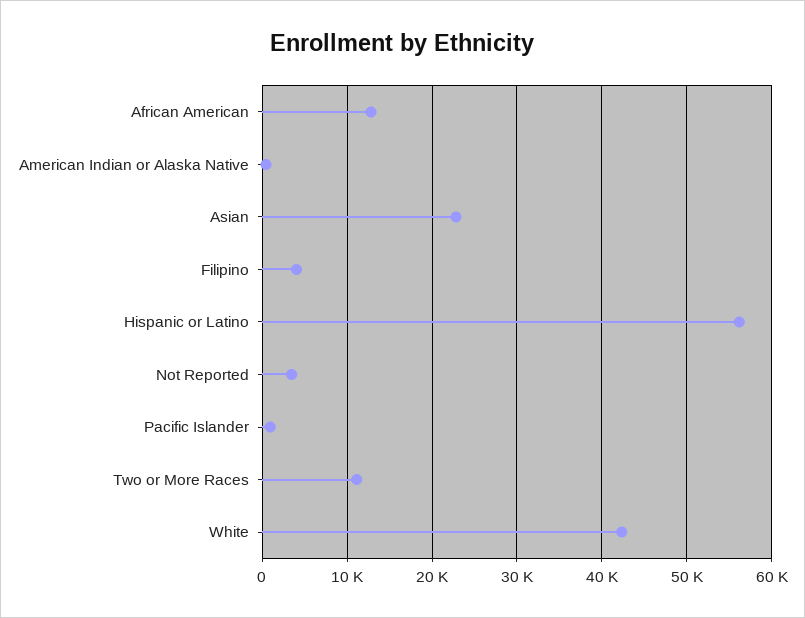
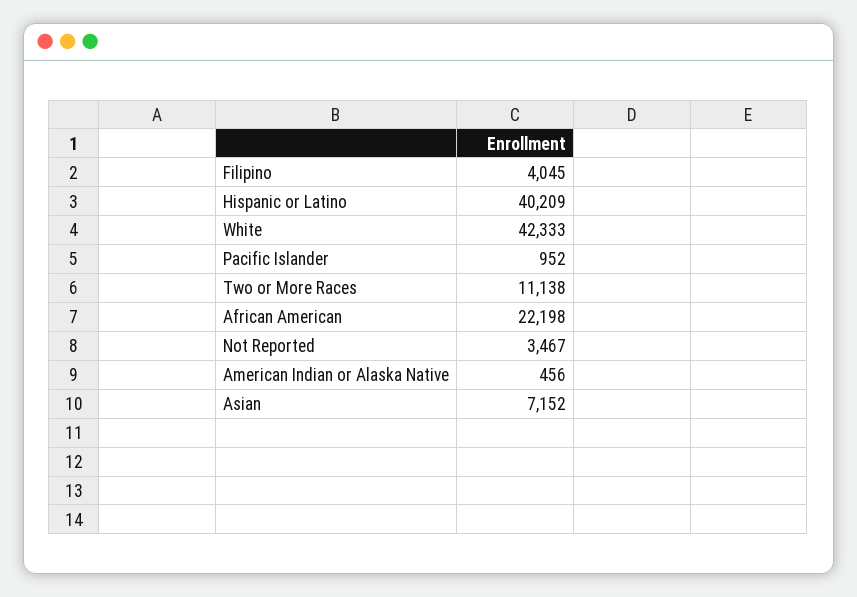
African American: 13000 -> 22198
Asian: 23000 -> 7152
Hispanic or Latino: 56000 -> 40209

